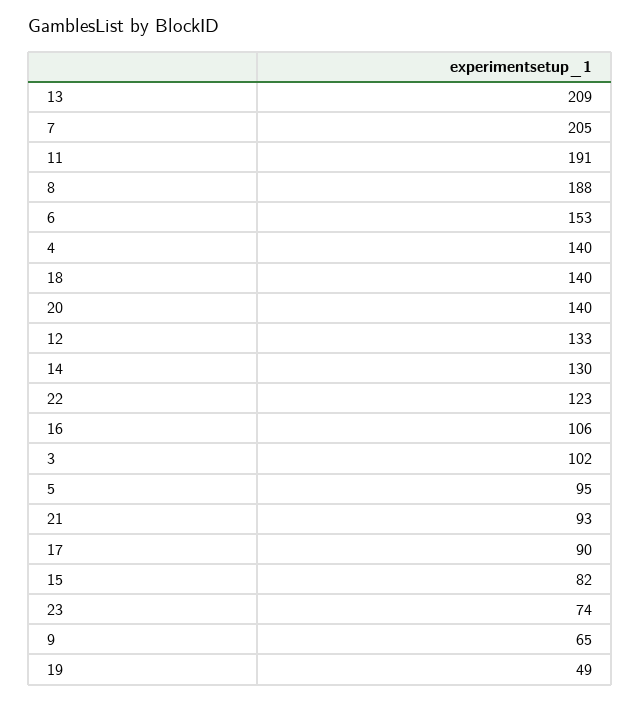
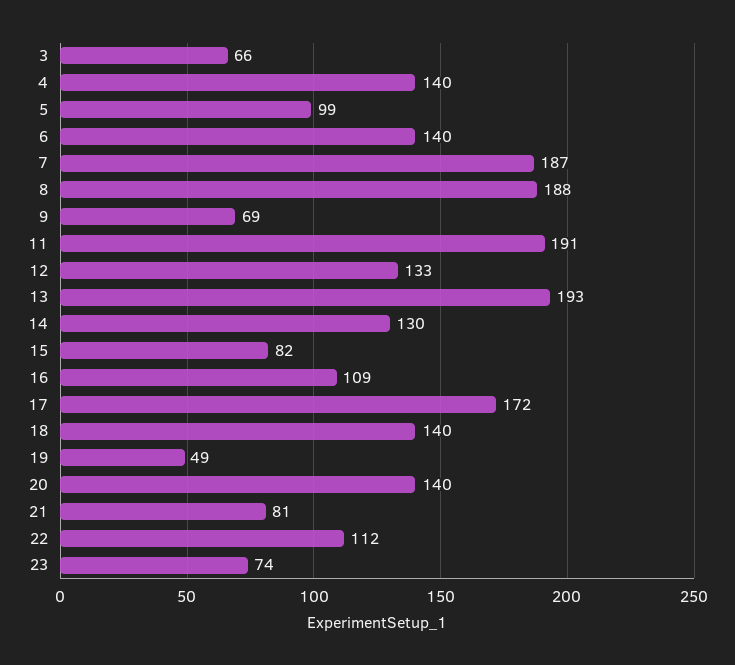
13: 209 -> 193
7: 205 -> 187
6: 153 -> 140
22: 123 -> 112
16: 106 -> 109
3: 102 -> 66
5: 95 -> 99
21: 93 -> 81
17: 90 -> 172
9: 65 -> 69

